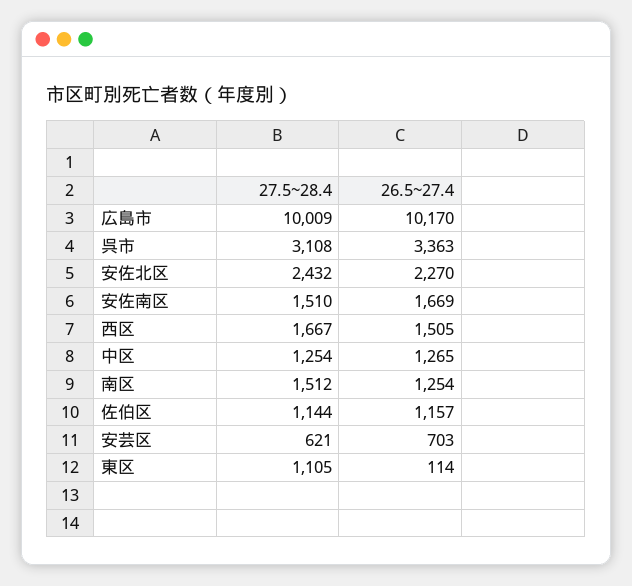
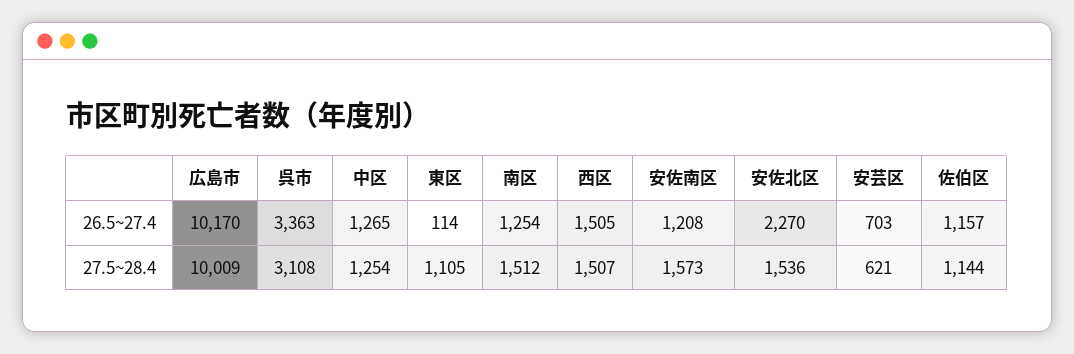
27.5~28.4, 安佐北区: 2432 -> 1536
27.5~28.4, 安佐南区: 1510 -> 1573
26.5~27.4, 安佐南区: 1669 -> 1208
27.5~28.4, 西区: 1667 -> 1507

